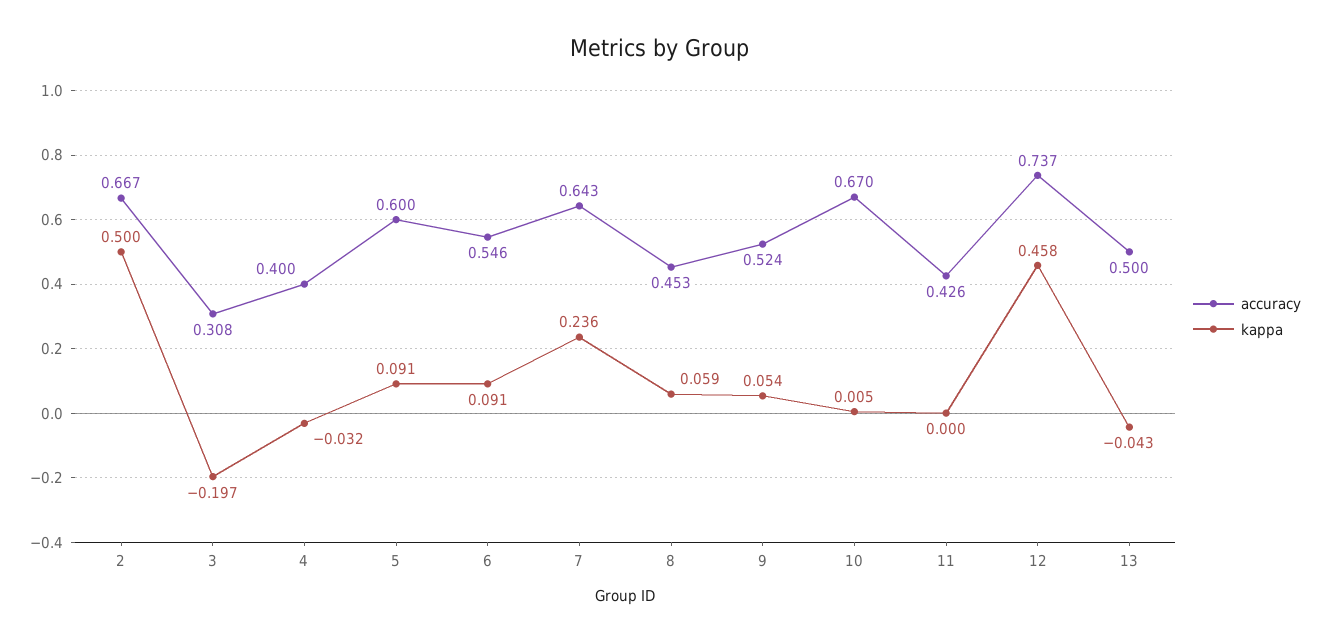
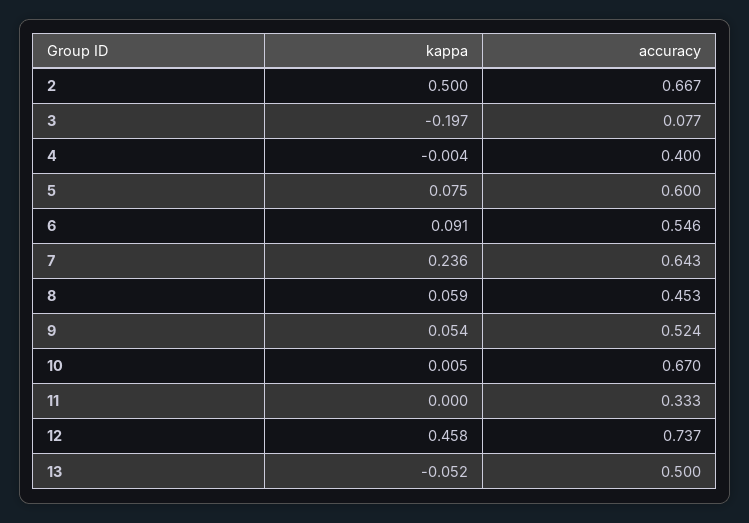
accuracy, 3: 0.308 -> 0.077
kappa, 4: -0.032 -> -0.004
kappa, 5: 0.091 -> 0.075
accuracy, 11: 0.426 -> 0.333
kappa, 13: -0.043 -> -0.052

